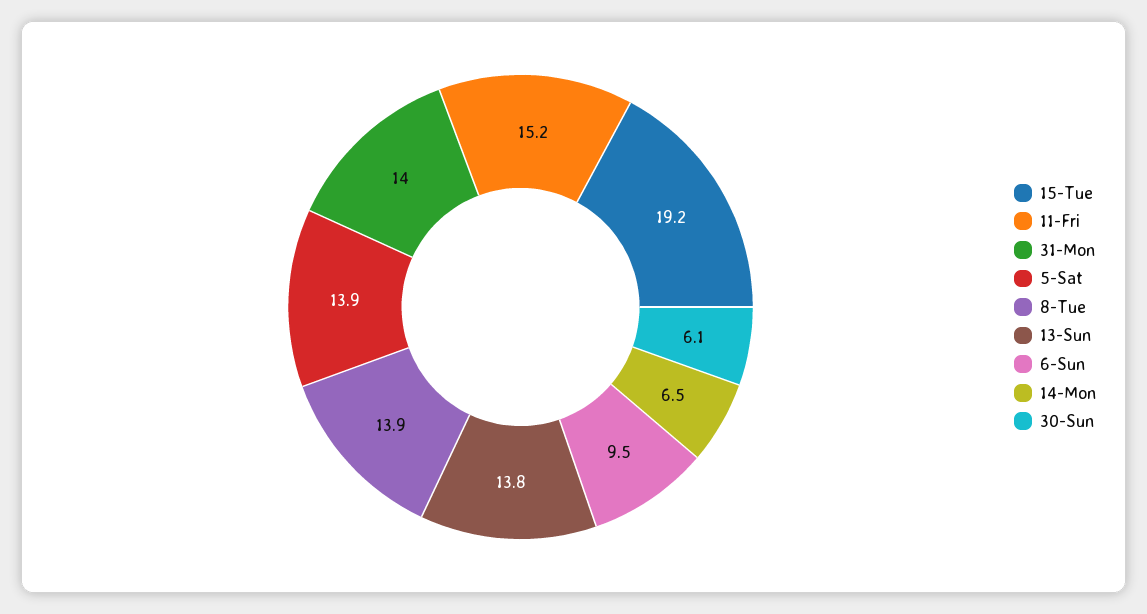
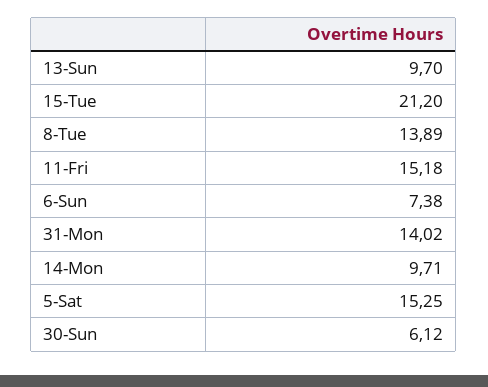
15-Tue: 19.2 -> 21.2
5-Sat: 13.9 -> 15.25
13-Sun: 13.8 -> 9.7
6-Sun: 9.5 -> 7.38
14-Mon: 6.5 -> 9.71

